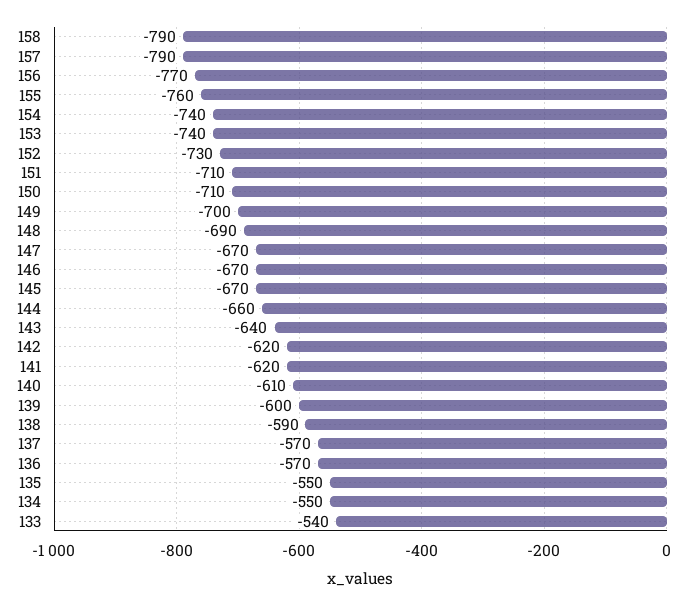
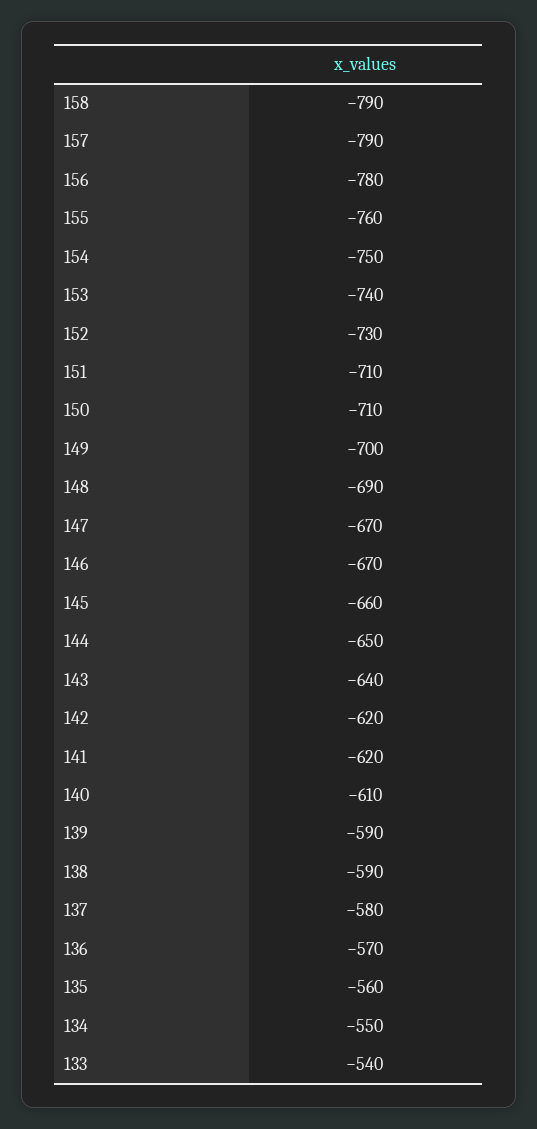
156: -770 -> -780
154: -740 -> -750
145: -670 -> -660
144: -660 -> -650
139: -600 -> -590
137: -570 -> -580
135: -550 -> -560

